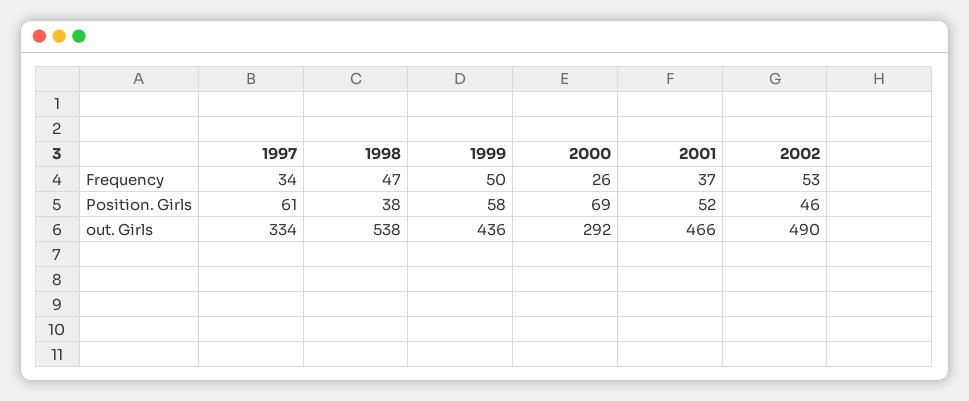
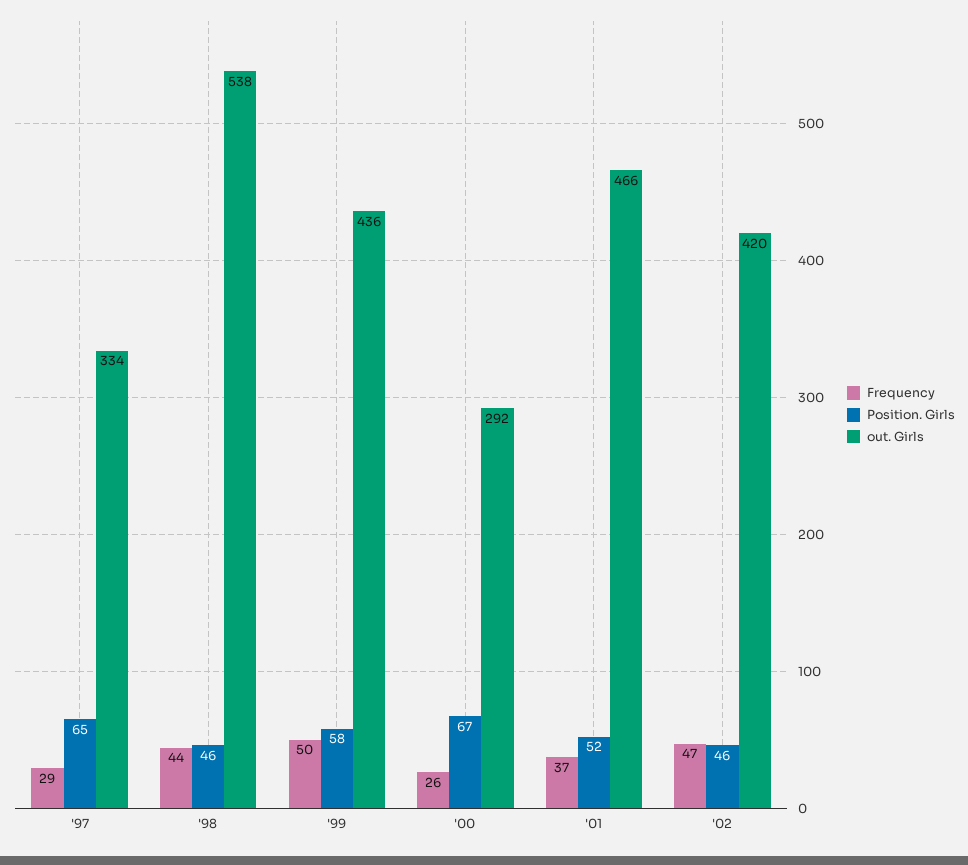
Frequency, 1997: 34 -> 29
Frequency, 1998: 47 -> 44
Frequency, 2002: 53 -> 47
Position. Girls, 1997: 61 -> 65
Position. Girls, 1998: 38 -> 46
Position. Girls, 2000: 69 -> 67
out. Girls, 2002: 490 -> 420

